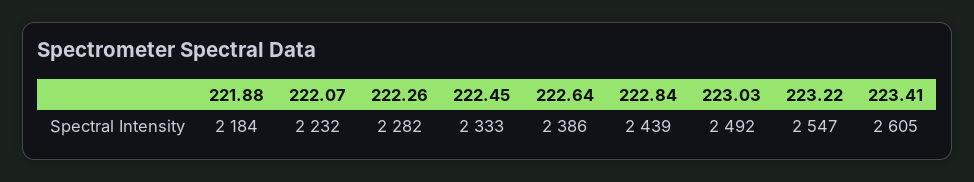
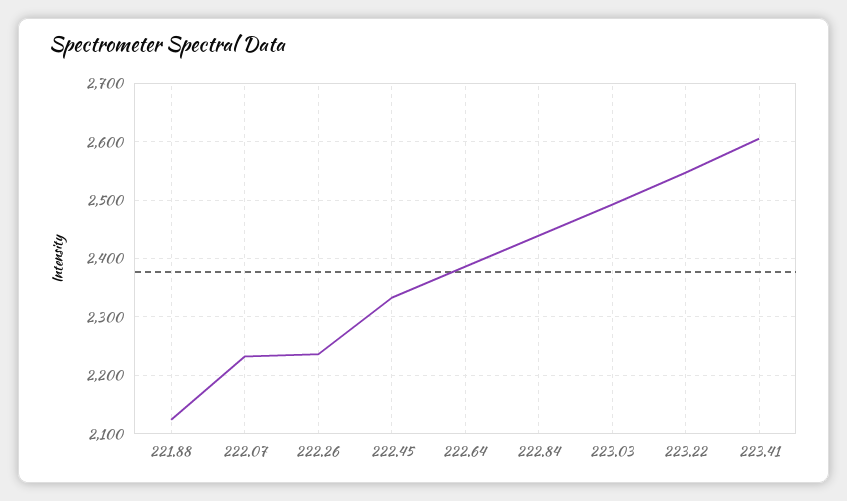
221.88: 2184 -> 2120
222.26: 2282 -> 2240

